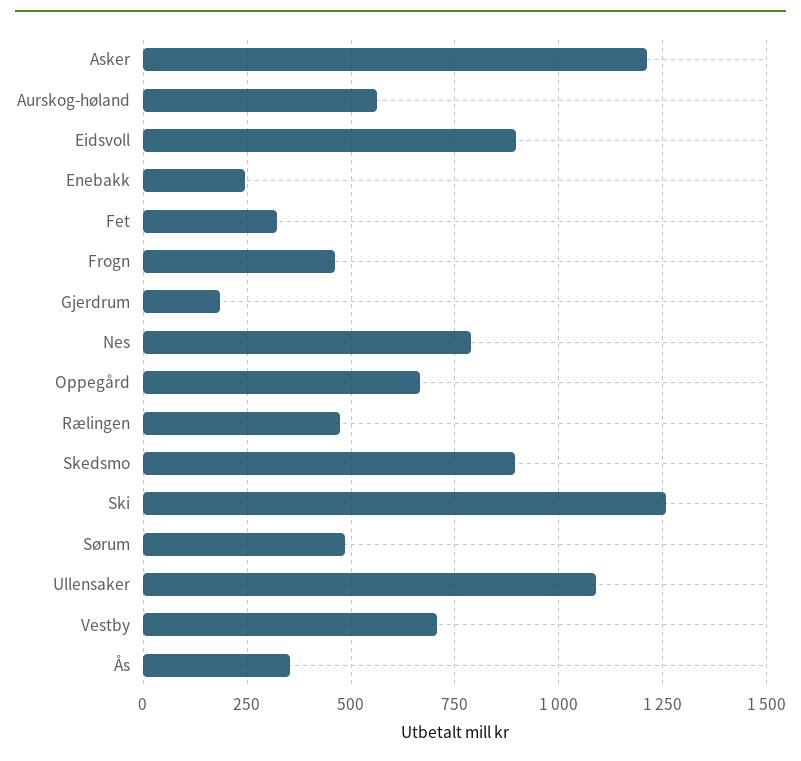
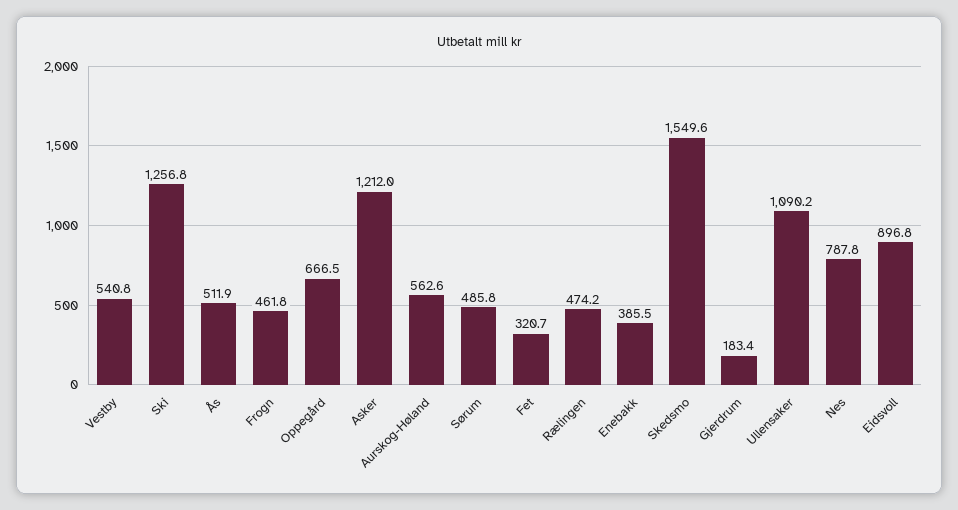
Enebakk: 250 -> 385.5
Skedsmo: 900 -> 1549.6
Vestby: 700 -> 540.8
Ås: 350 -> 511.9

